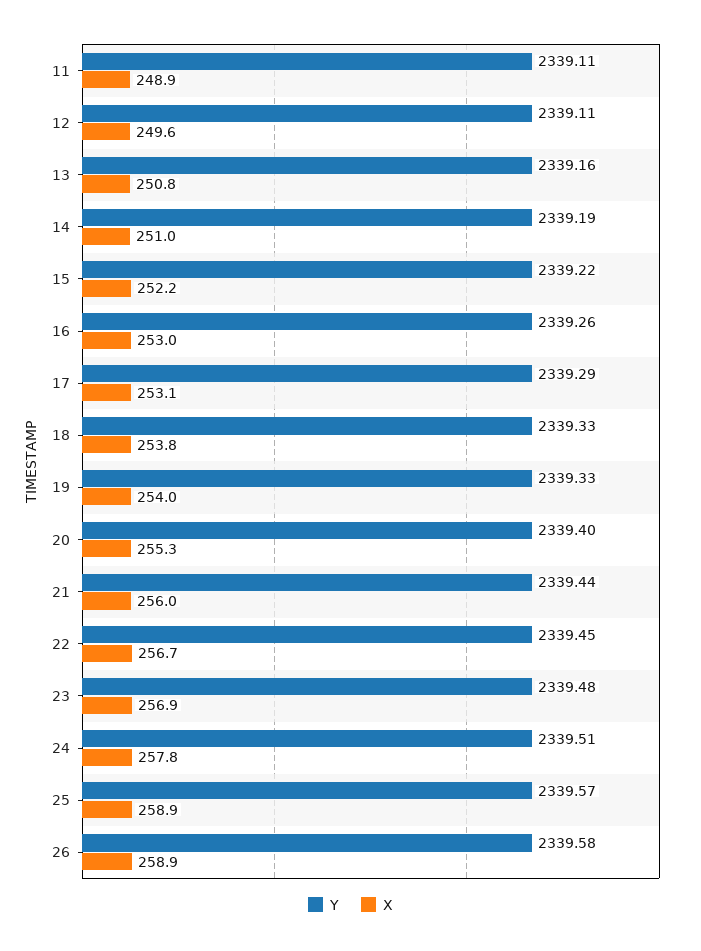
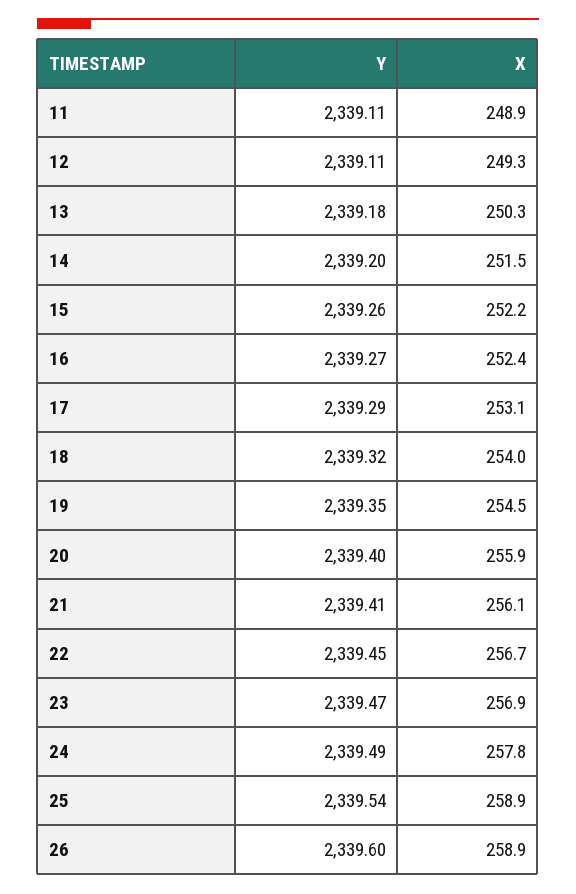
X, 12: 249.6 -> 249.3
Y, 13: 2339.16 -> 2339.18
X, 13: 250.8 -> 250.3
Y, 14: 2339.19 -> 2339.2
X, 14: 251 -> 251.5
Y, 15: 2339.22 -> 2339.26
Y, 16: 2339.26 -> 2339.27
X, 16: 253 -> 252.4
Y, 18: 2339.33 -> 2339.32
X, 18: 253.8 -> 254
Y, 19: 2339.33 -> 2339.35
X, 19: 254 -> 254.5
X, 20: 255.3 -> 255.9
Y, 21: 2339.44 -> 2339.41
X, 21: 256 -> 256.1
Y, 23: 2339.48 -> 2339.47
Y, 24: 2339.51 -> 2339.49
Y, 25: 2339.57 -> 2339.54
Y, 26: 2339.58 -> 2339.6

